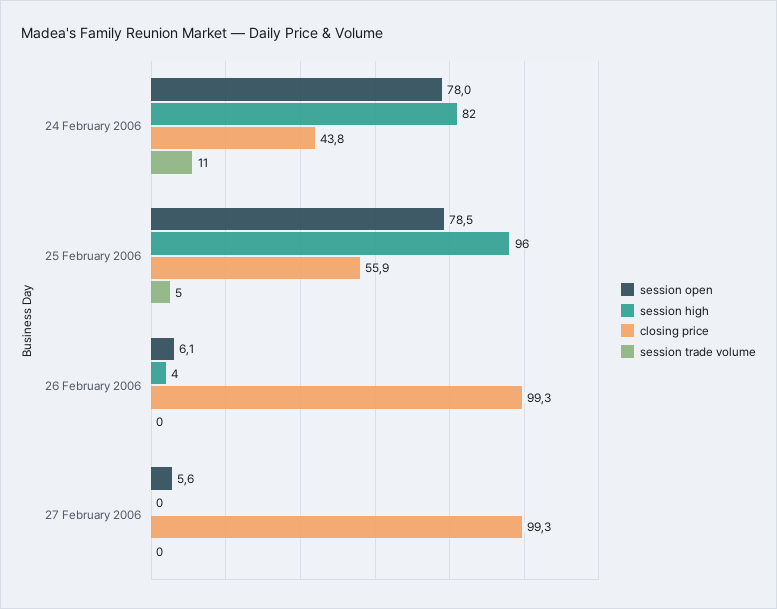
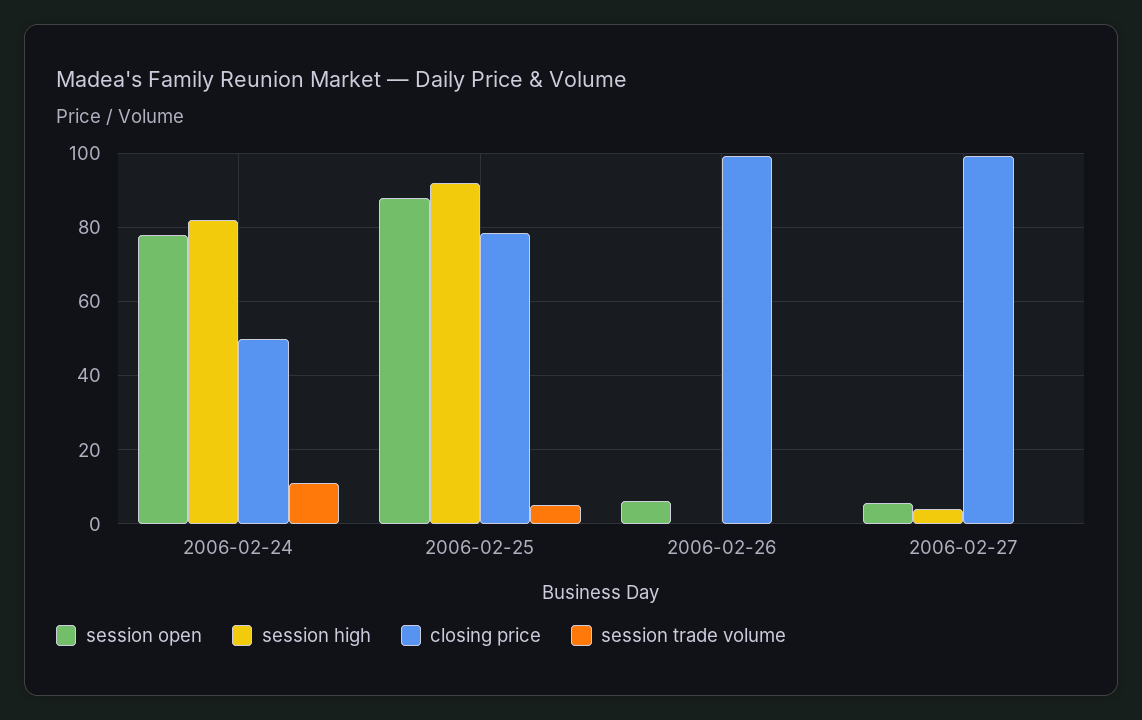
closing price, 24 February 2006: 43.8 -> 50
session open, 25 February 2006: 78.5 -> 88
session high, 25 February 2006: 96 -> 92
closing price, 25 February 2006: 55.9 -> 78
session high, 26 February 2006: 4 -> 0
session high, 27 February 2006: 0 -> 4

